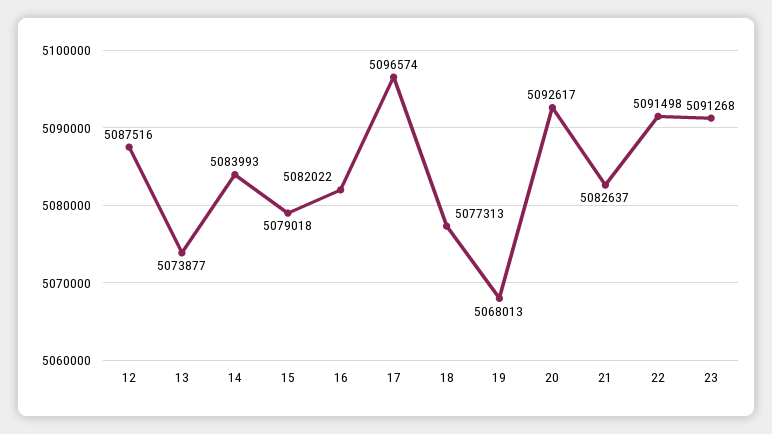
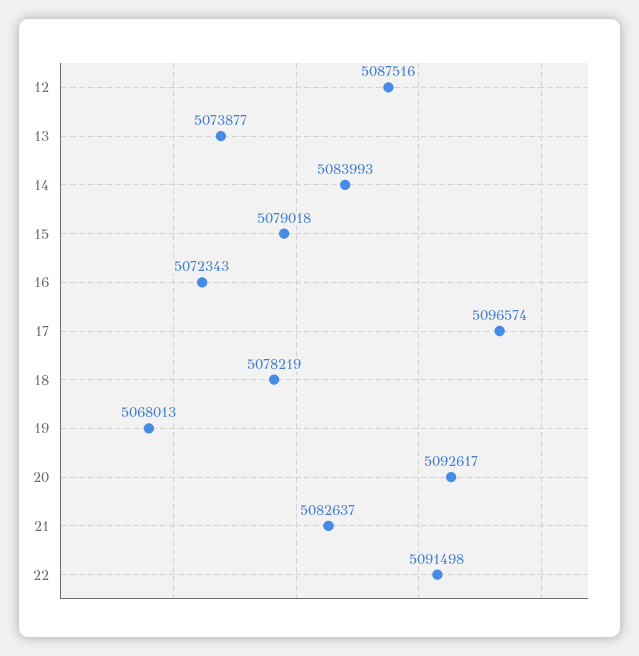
16: 5082022 -> 5072343
18: 5077313 -> 5078219
23: 5091268 -> none

